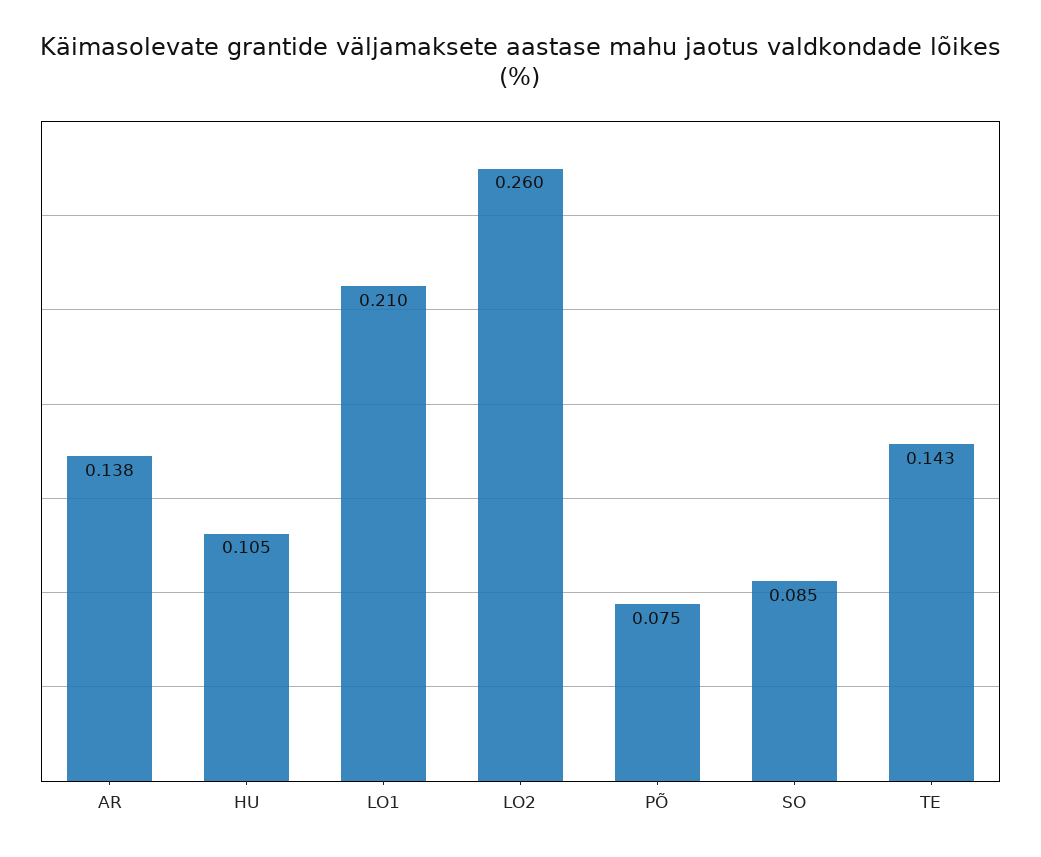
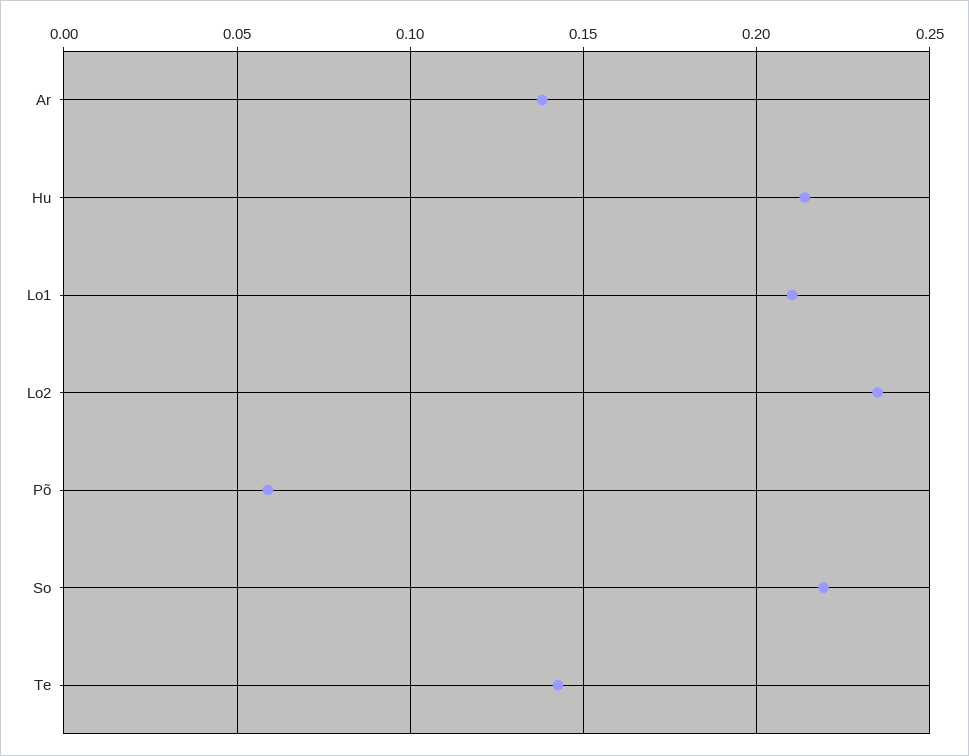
HU: 0.105 -> 0.215
LO2: 0.26 -> 0.235
PÕ: 0.075 -> 0.06
SO: 0.085 -> 0.22

